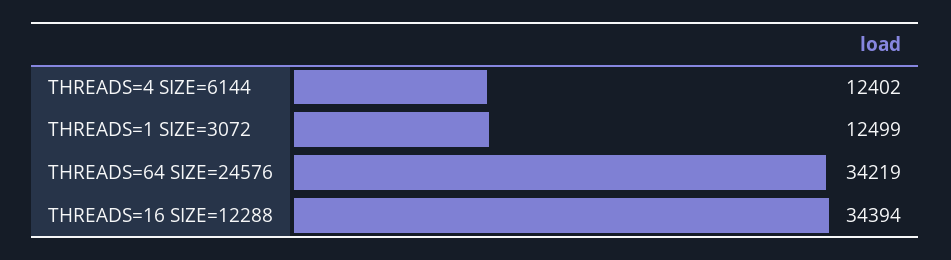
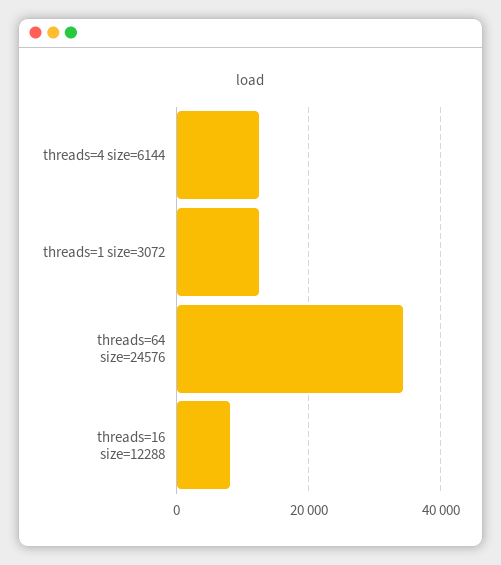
THREADS=16 SIZE=12288: 34394 -> 8000

